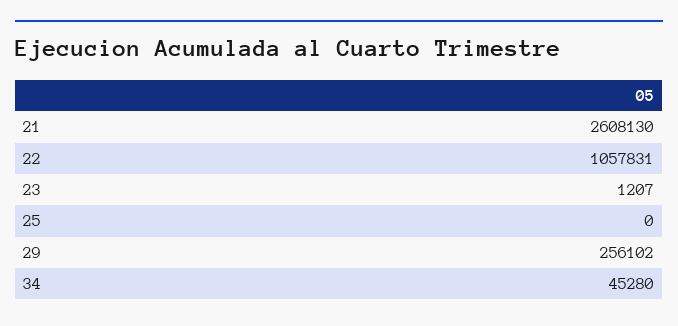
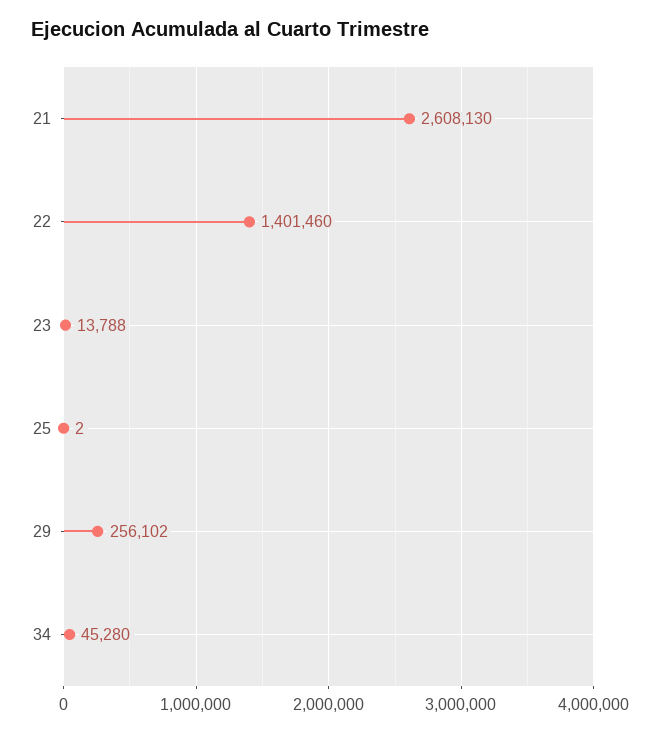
22: 1057831 -> 1401460
23: 1207 -> 13788
25: 0 -> 2

